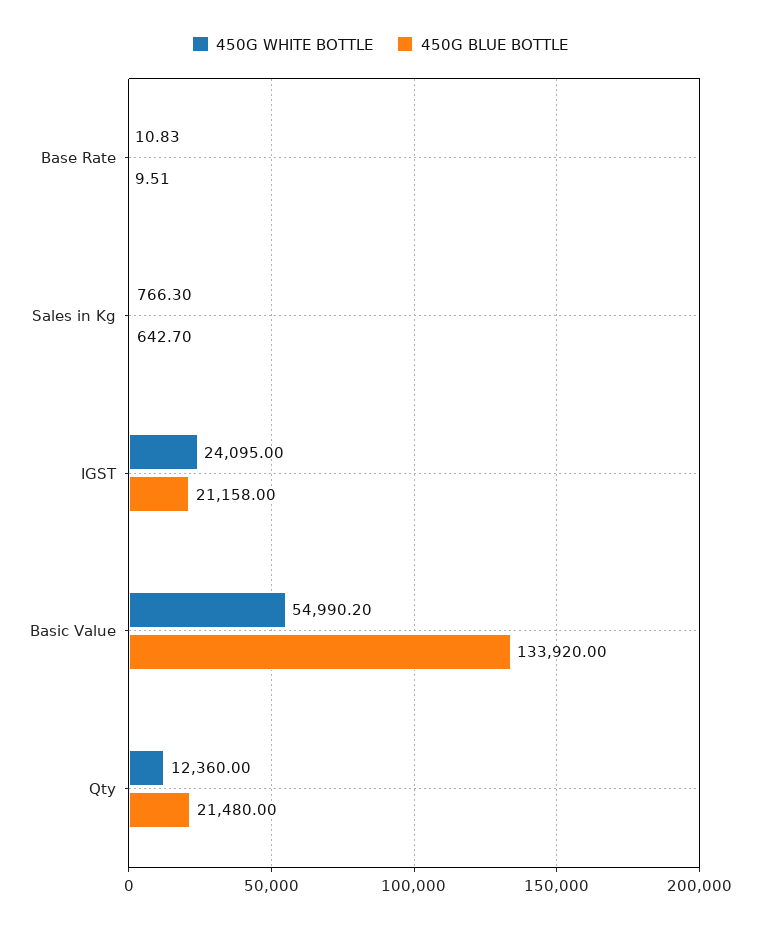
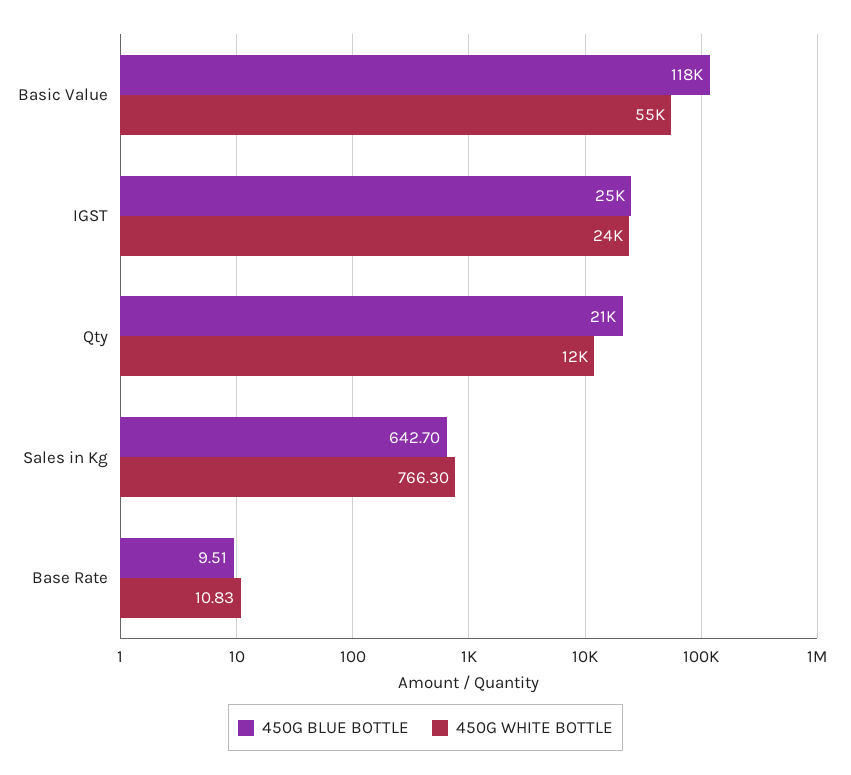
450G BLUE BOTTLE, IGST: 21158 -> 25000
450G BLUE BOTTLE, Basic Value: 133920 -> 118000

